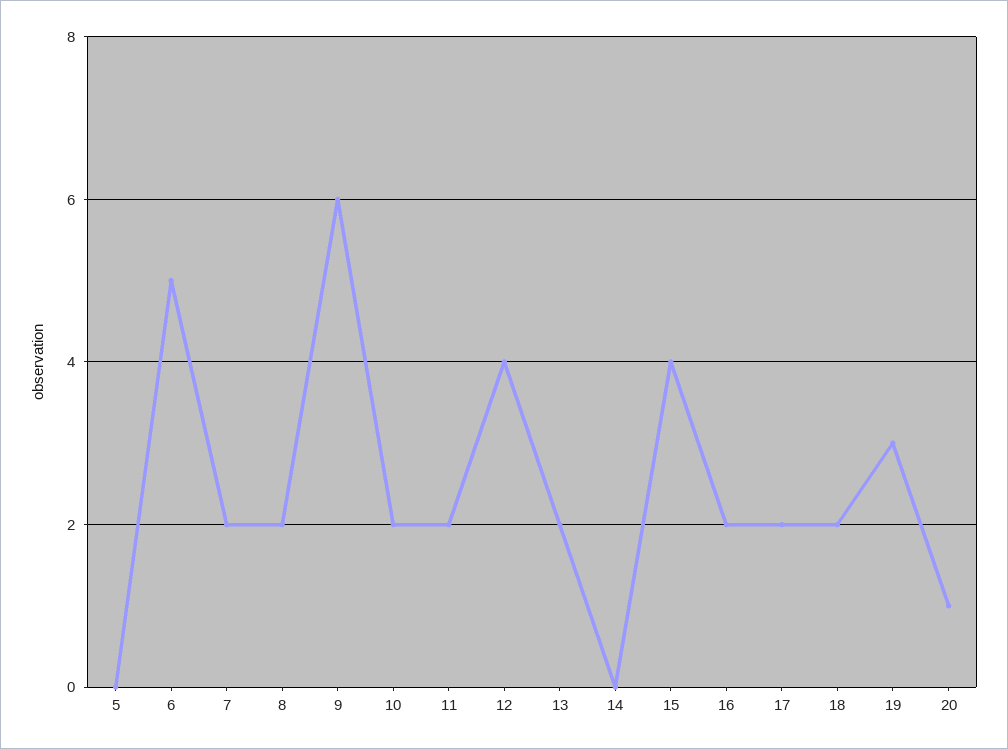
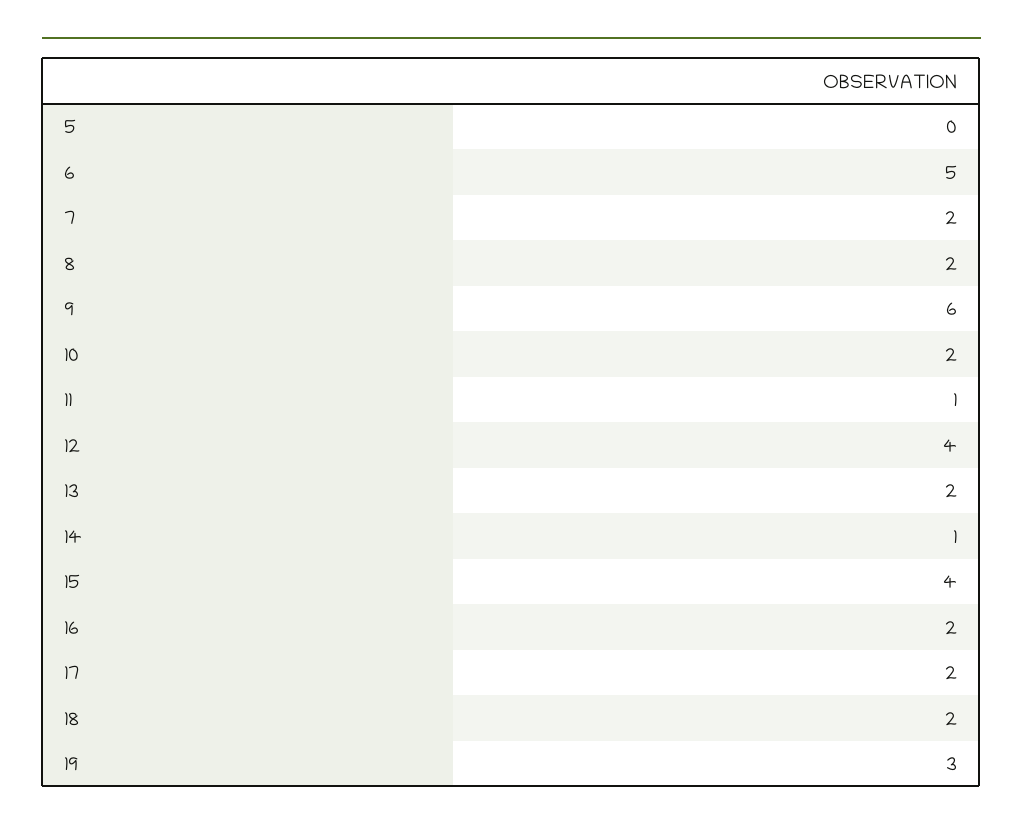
11: 2 -> 1
14: 0 -> 1
20: 1 -> none

